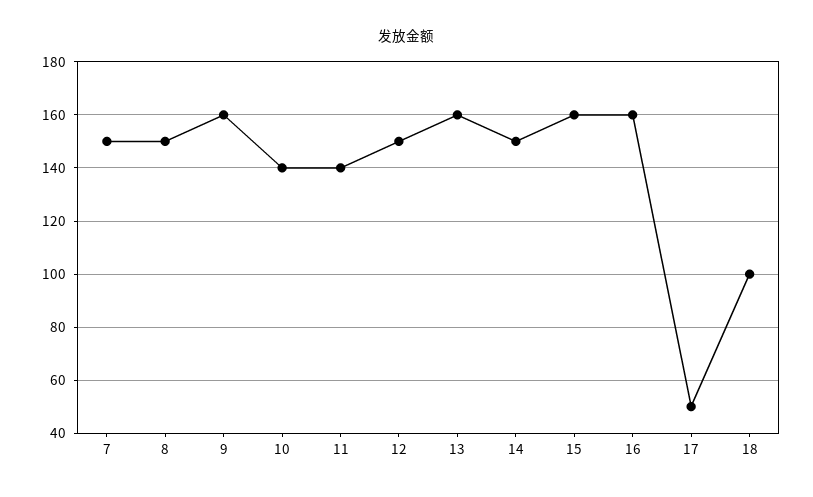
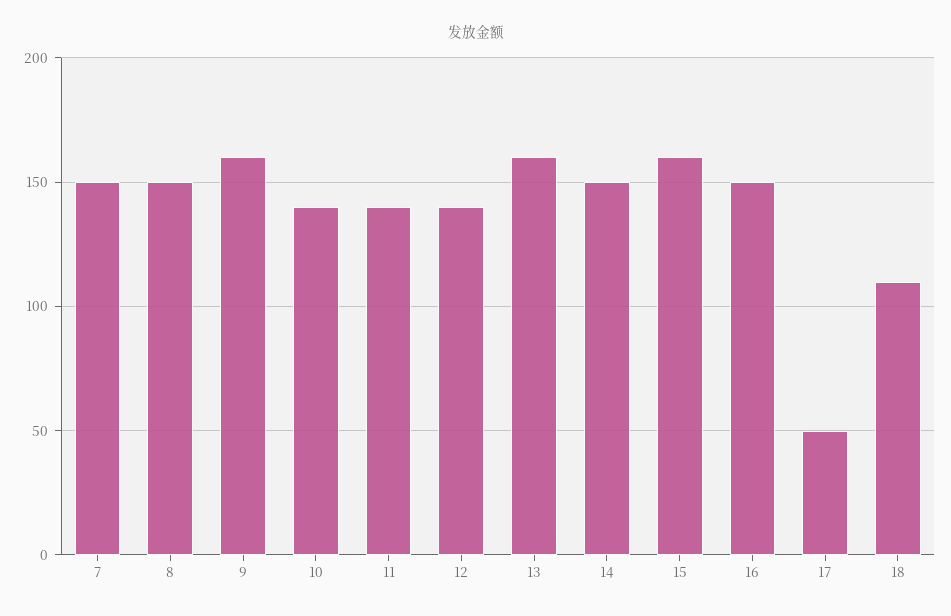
12: 150 -> 140
16: 160 -> 150
18: 100 -> 110

